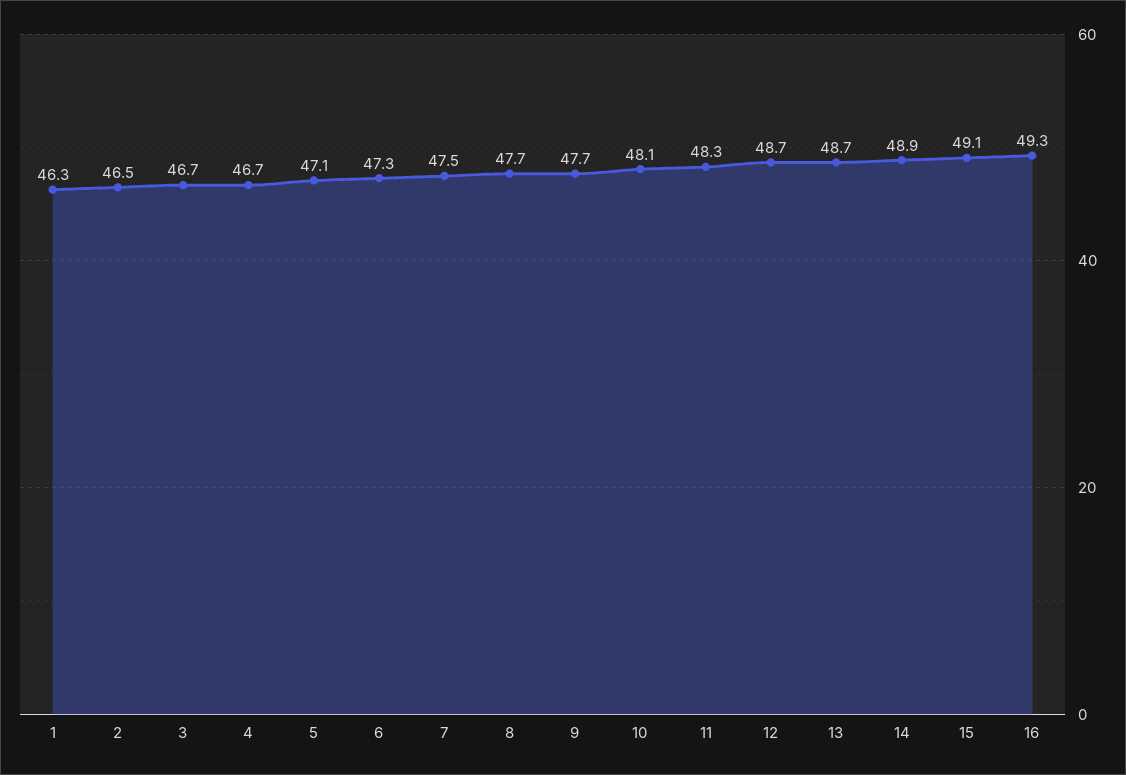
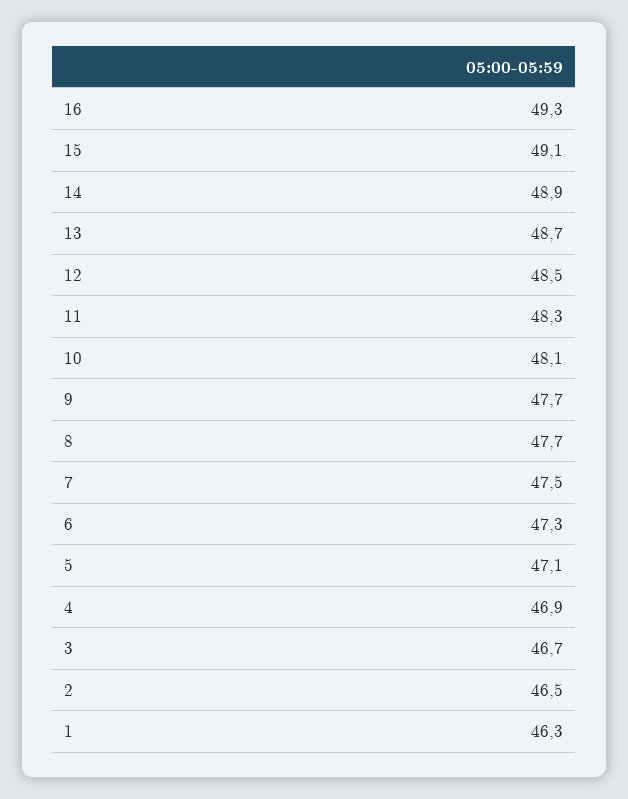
4: 46.7 -> 46.9
12: 48.7 -> 48.5

